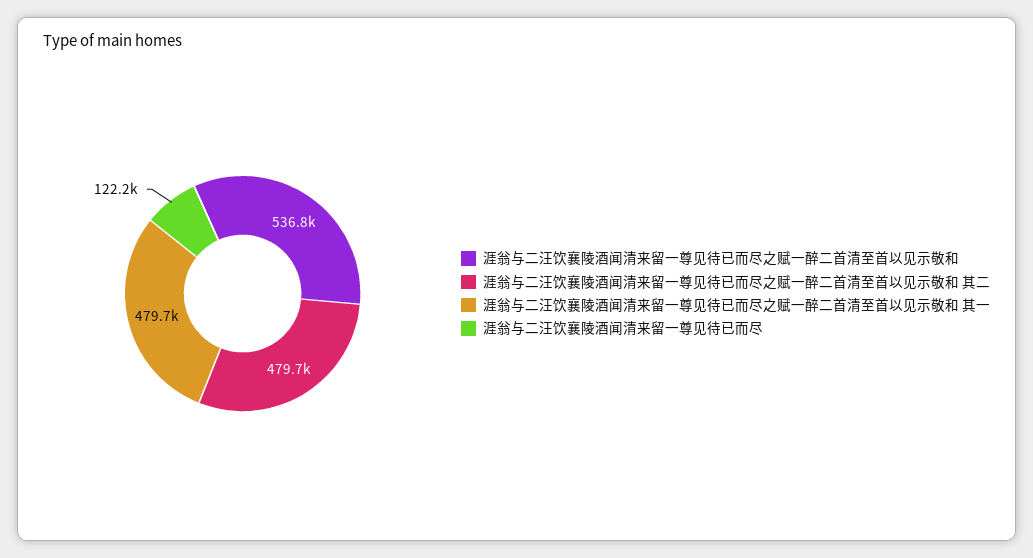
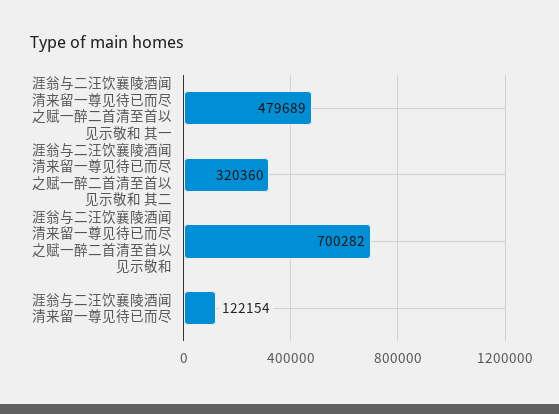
涯翁与二汪饮襄陵酒闻清来留一尊见待已而尽之赋一醉二首清至首以见示敬和: 536800 -> 700282
涯翁与二汪饮襄陵酒闻清来留一尊见待已而尽之赋一醉二首清至首以见示敬和 其二: 479700 -> 320360

